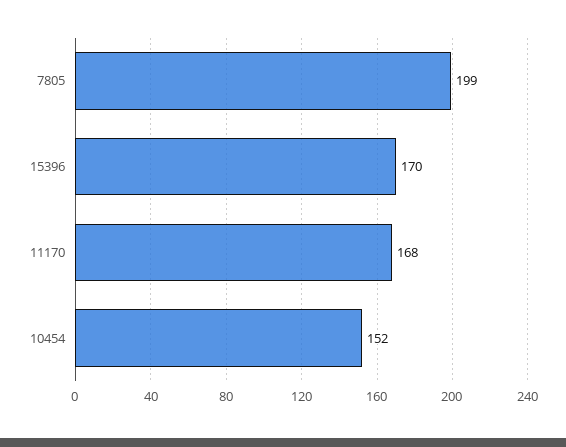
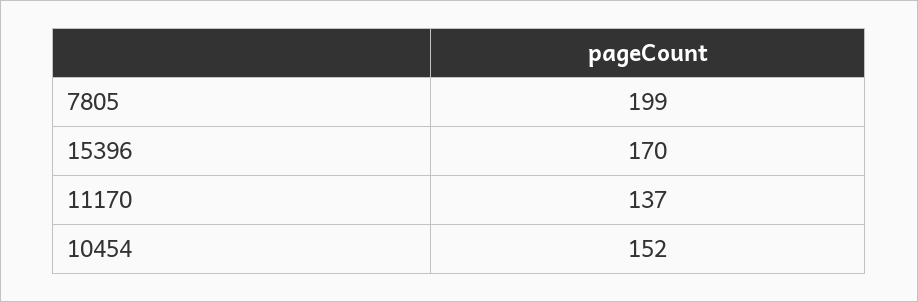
11170: 168 -> 137

